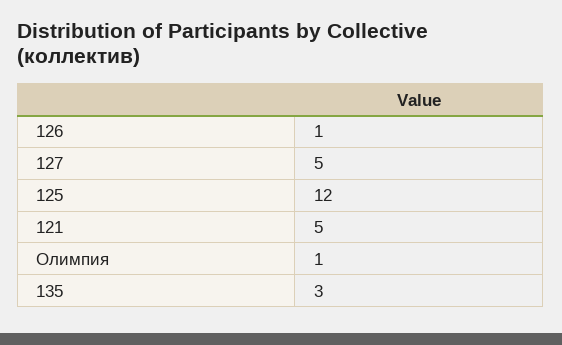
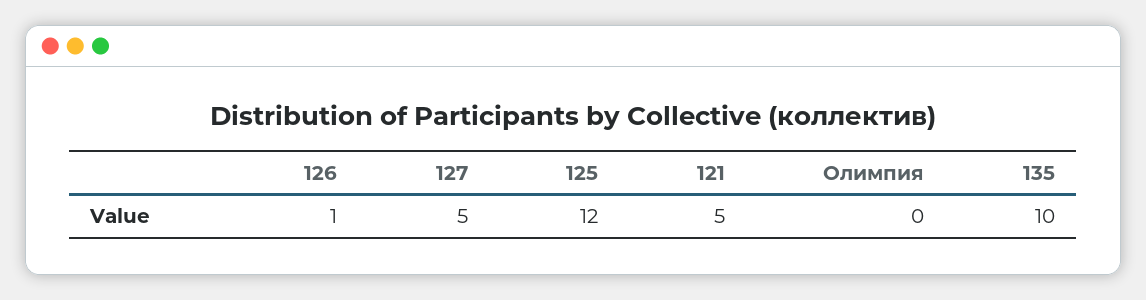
Олимпия: 1 -> 0
135: 3 -> 10

